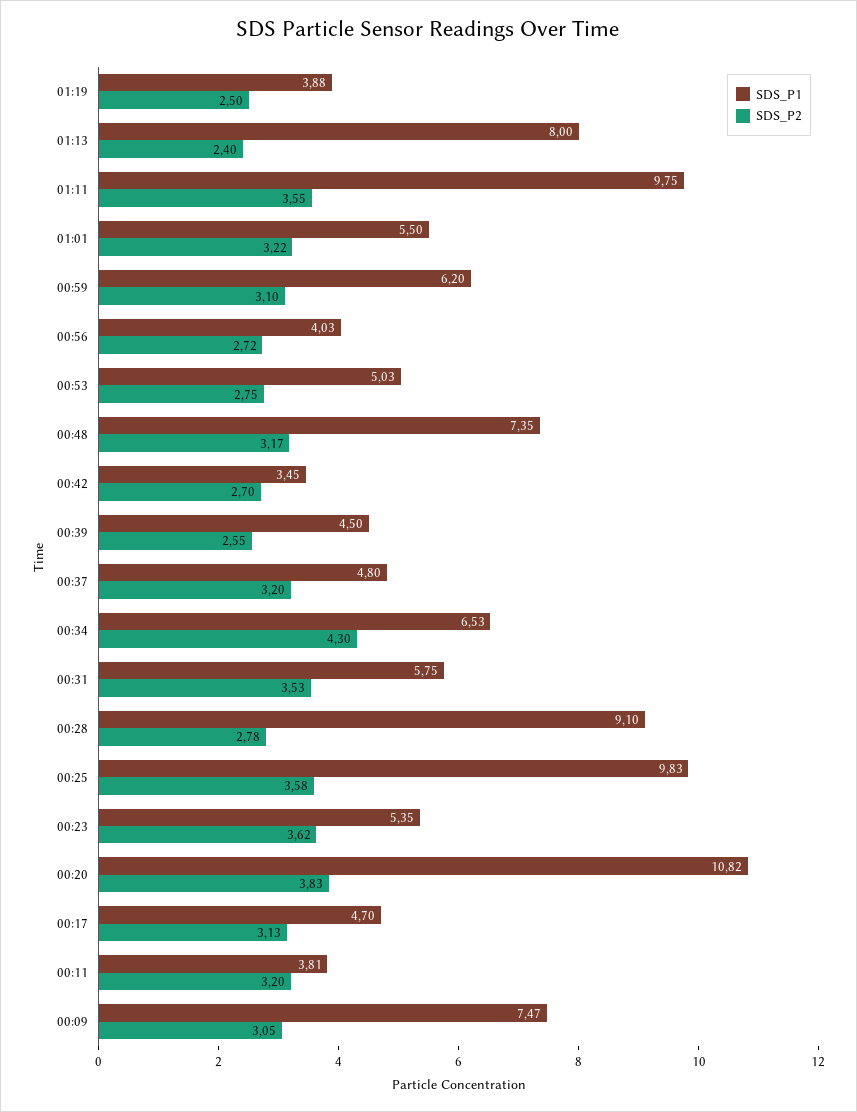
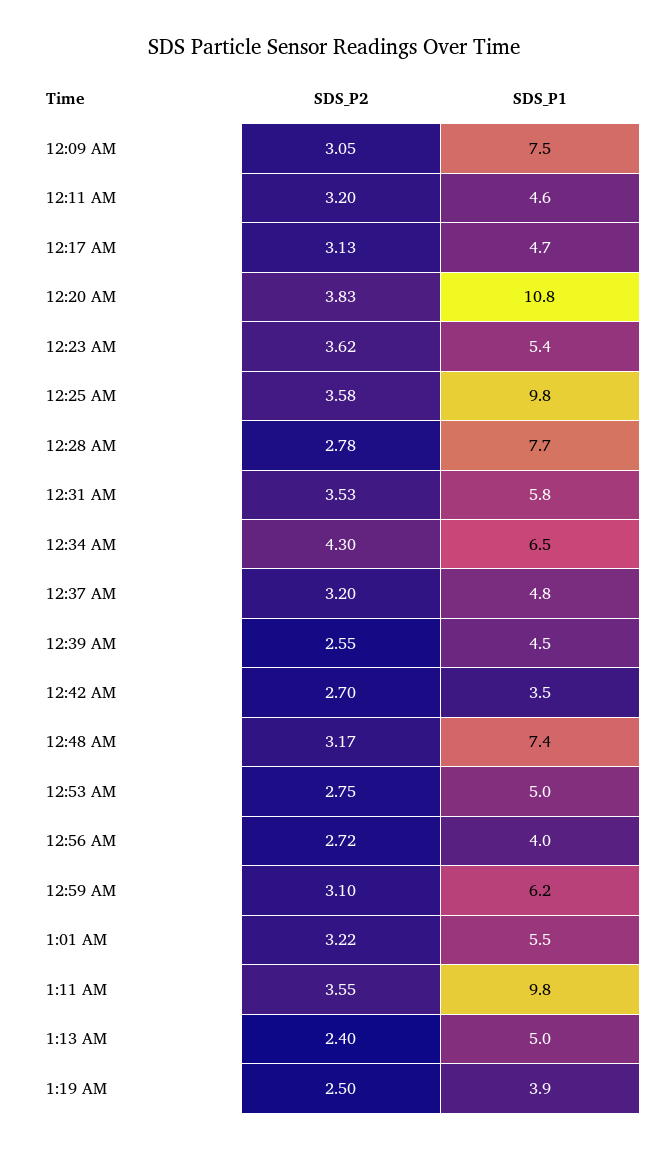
SDS_P1, 01:13: 8 -> 5
SDS_P1, 00:28: 9.1 -> 7.7
SDS_P1, 00:11: 3.81 -> 4.6

